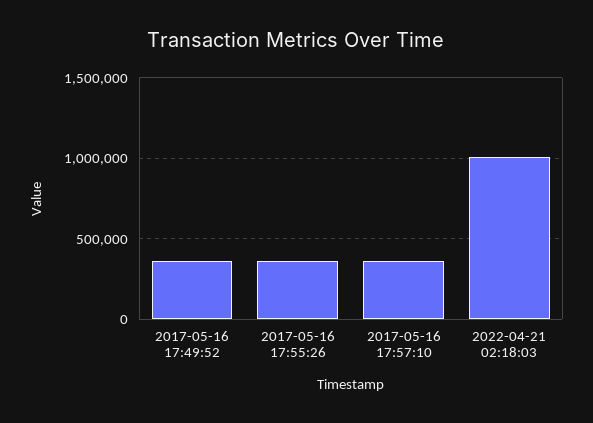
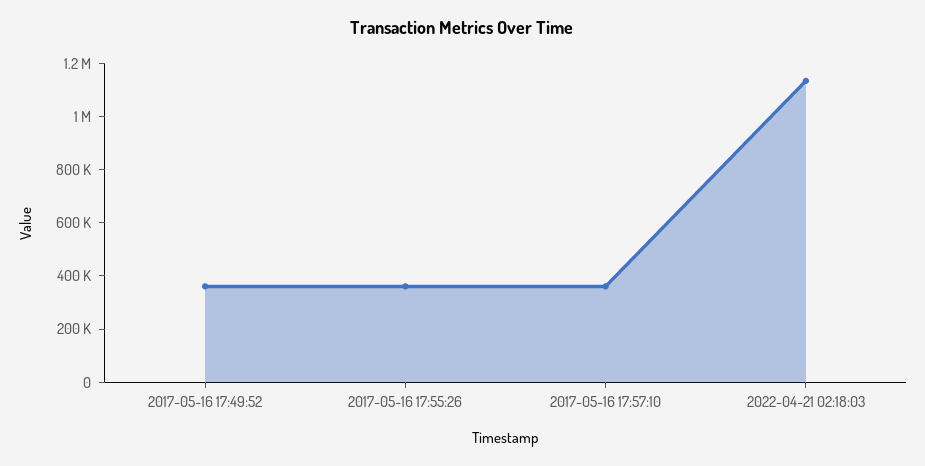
2022-04-21 02:18:03: 1000000 -> 1150000

